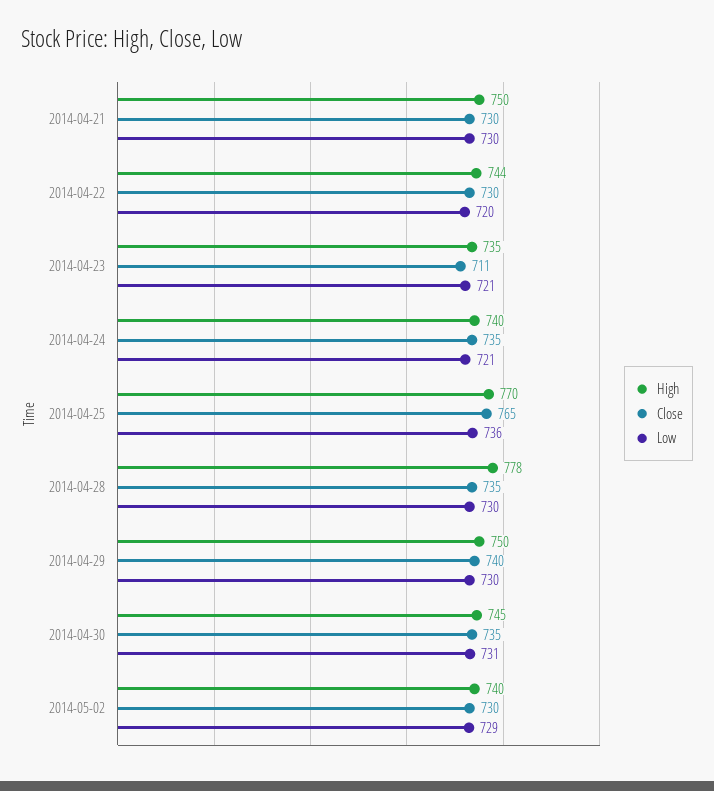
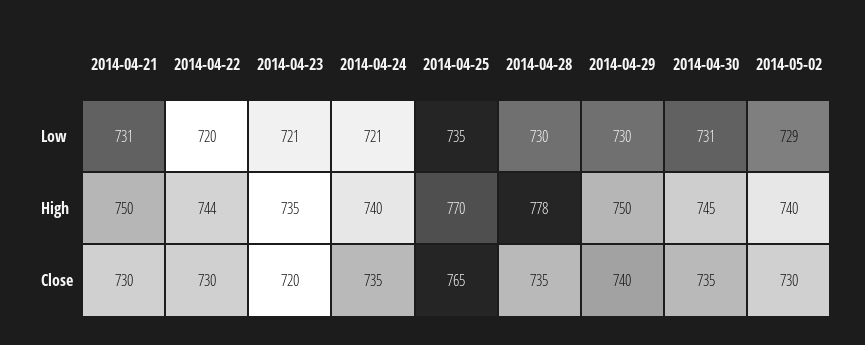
Low, 2014-04-21: 730 -> 731
Close, 2014-04-23: 711 -> 720
Low, 2014-04-25: 736 -> 735

